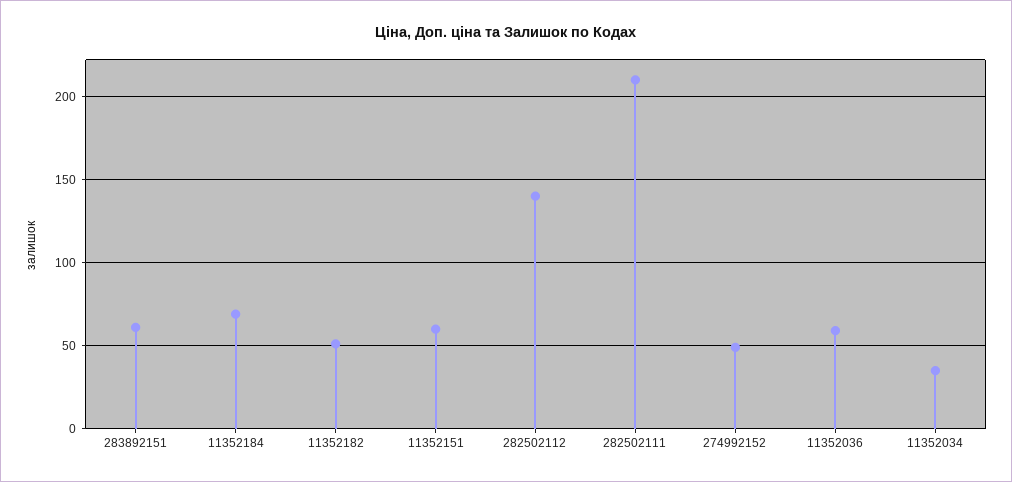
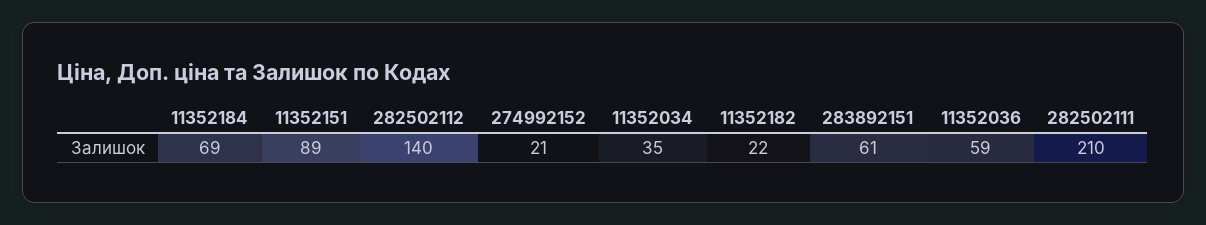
11352182: 50 -> 22
11352151: 60 -> 89
274992152: 50 -> 21

